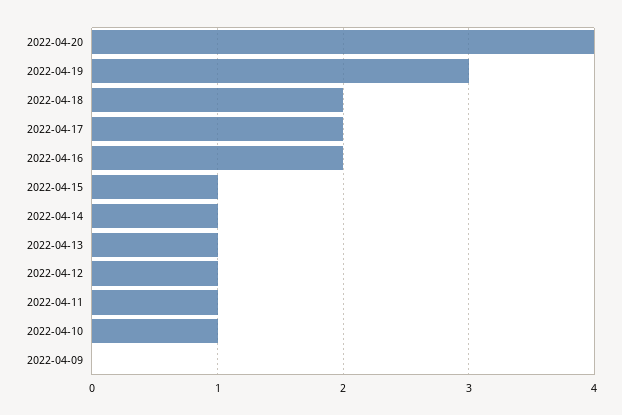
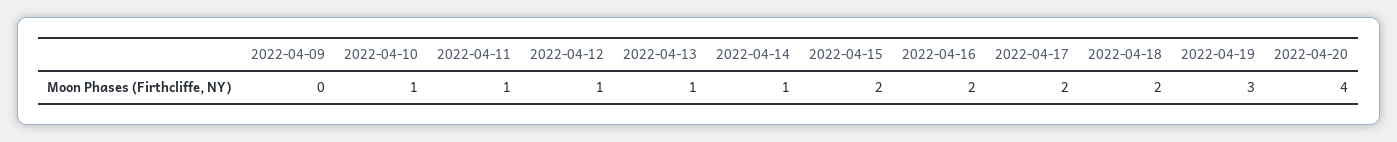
2022-04-15: 1 -> 2

